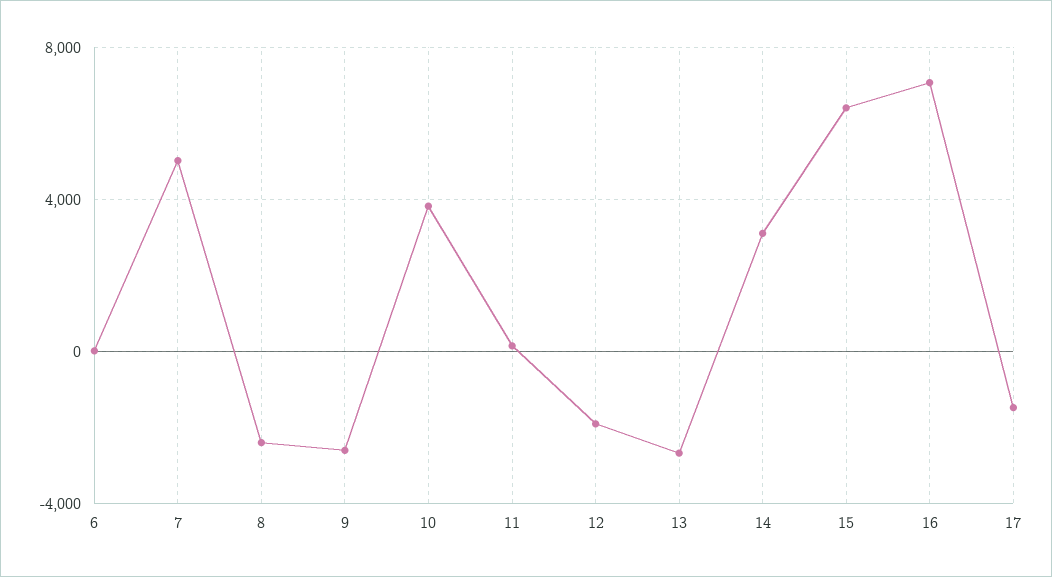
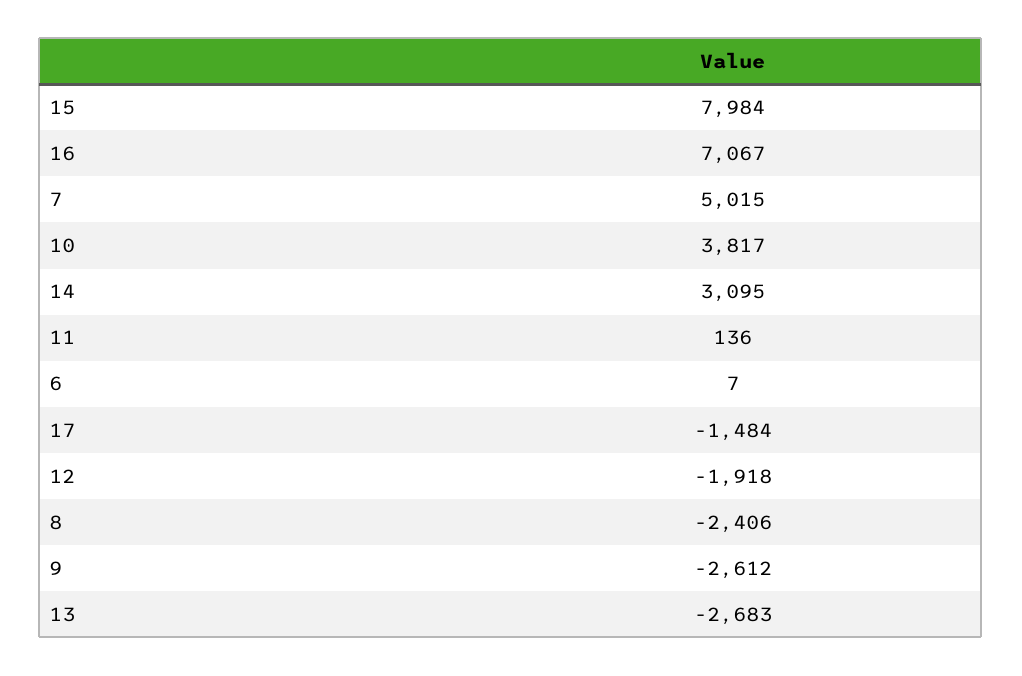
15: 6500 -> 7984

